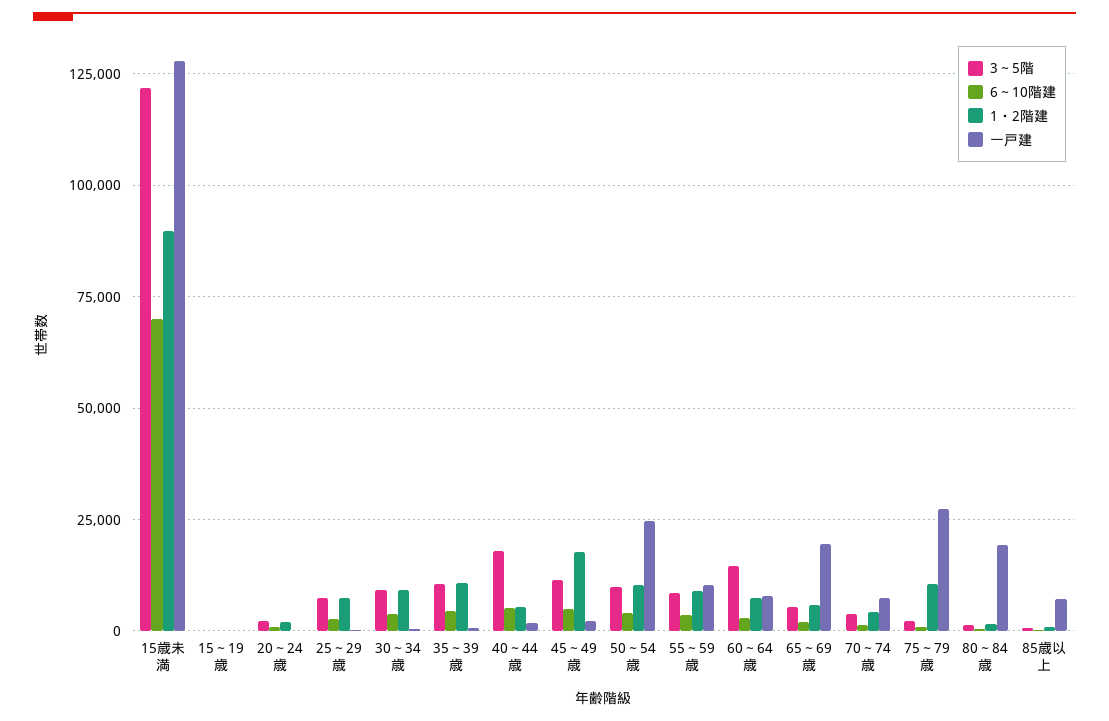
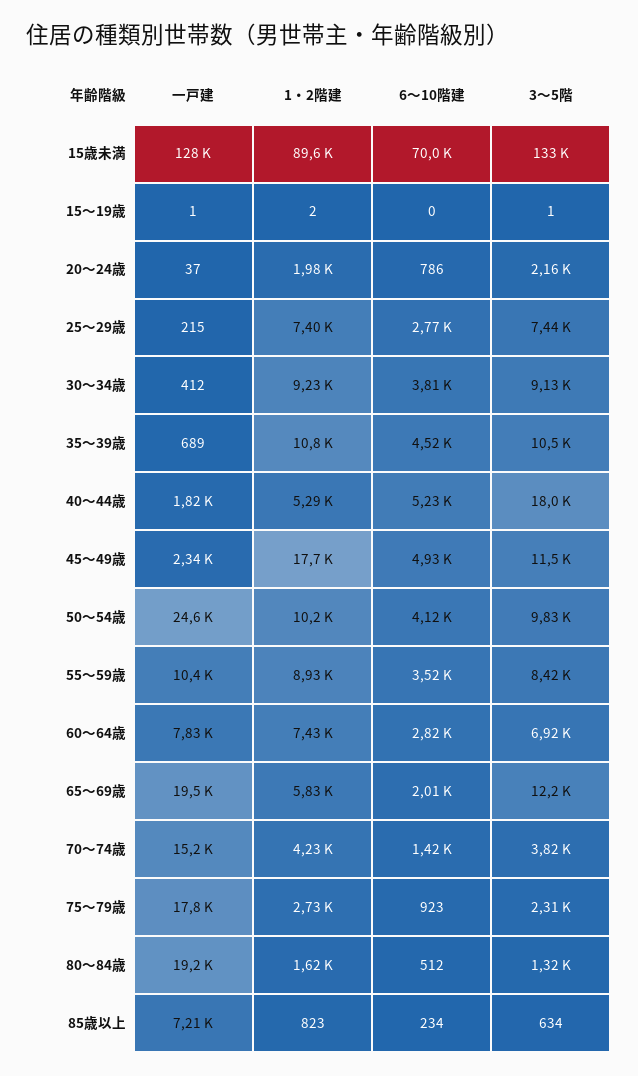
3～5階, 15歳未満: 122500 -> 133000
3～5階, 60～64歳: 15000 -> 6920
3～5階, 65～69歳: 5000 -> 12200
一戸建, 70～74歳: 7500 -> 15200
1・2階建, 75～79歳: 10000 -> 2730
一戸建, 75～79歳: 27500 -> 17800

